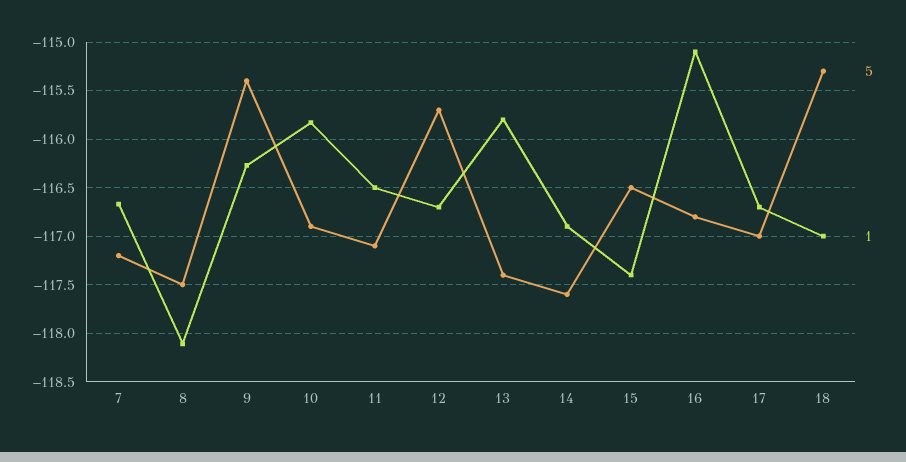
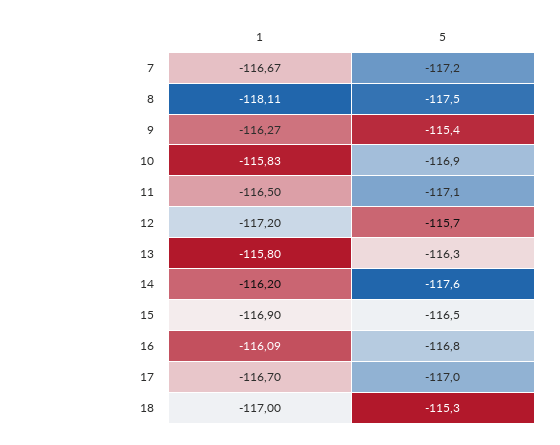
1, 12: -116.7 -> -117.2
5, 13: -117.4 -> -116.3
1, 14: -116.9 -> -116.2
1, 15: -117.4 -> -116.9
1, 16: -115.1 -> -116.09

